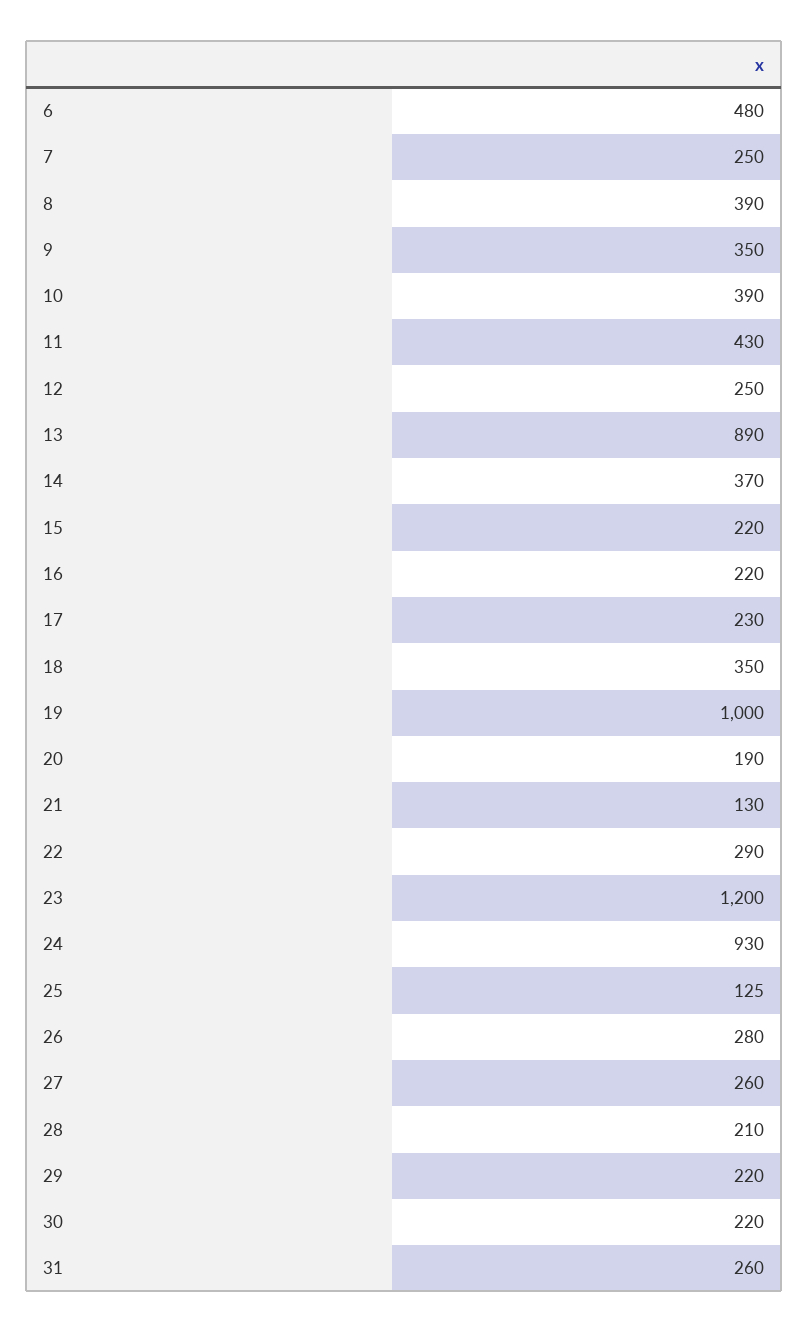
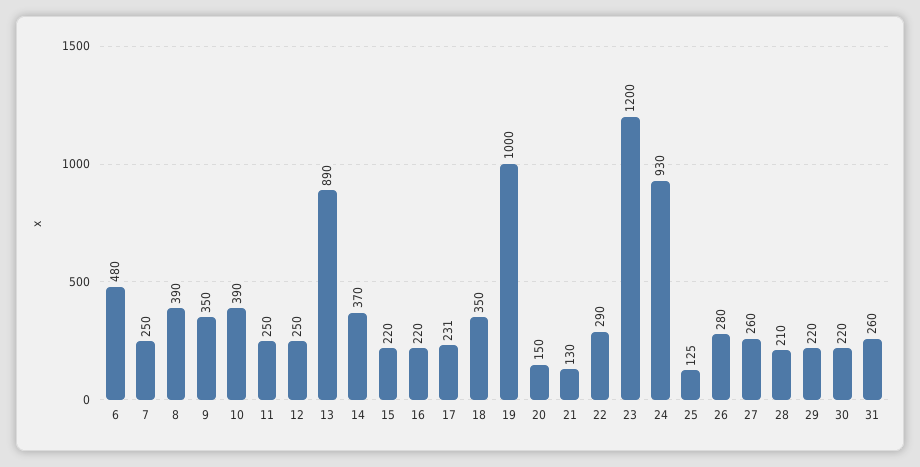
11: 430 -> 250
17: 230 -> 231
20: 190 -> 150

